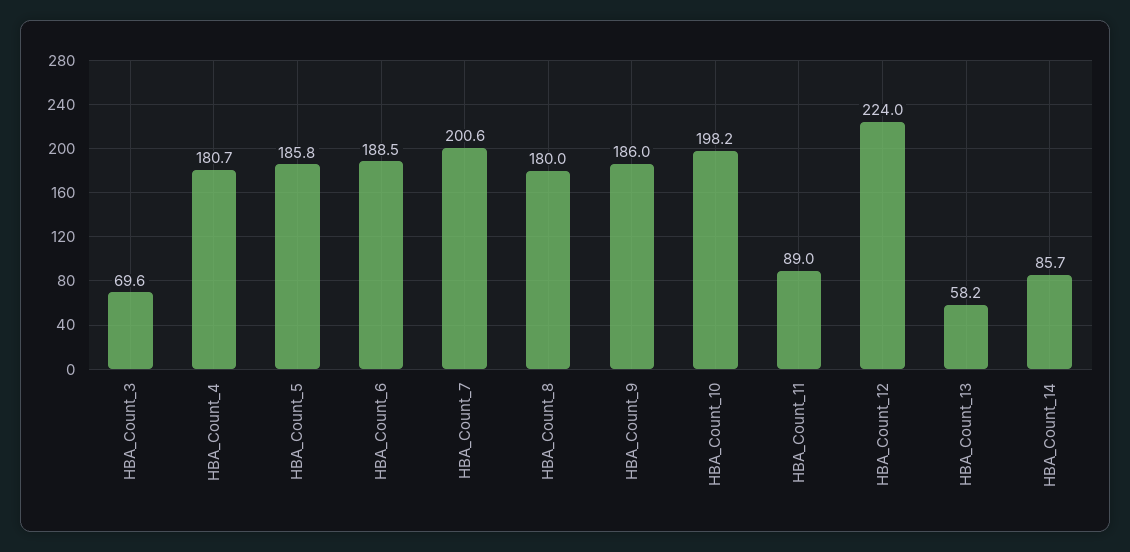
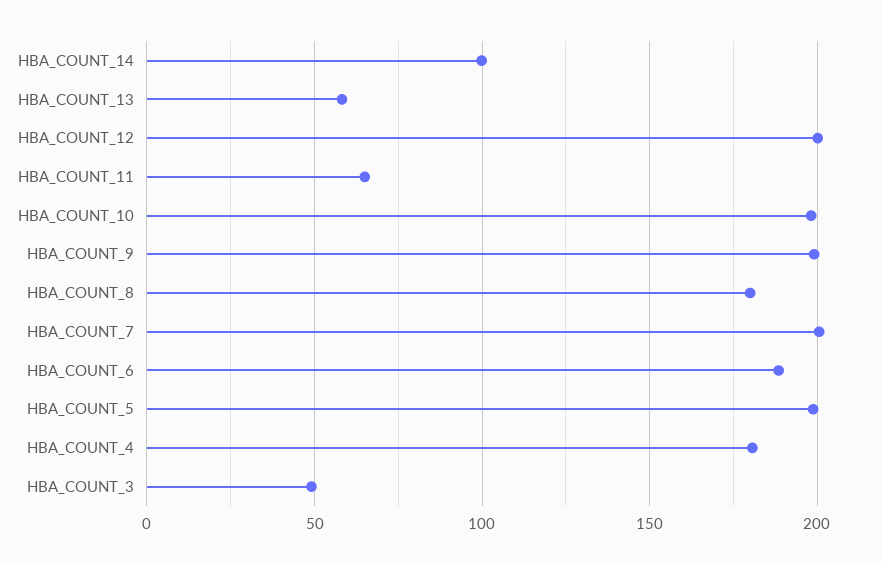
HBA_Count_3: 69.6 -> 50
HBA_Count_5: 185.8 -> 200
HBA_Count_9: 186 -> 200
HBA_Count_11: 89 -> 65
HBA_Count_12: 224 -> 200
HBA_Count_14: 85.7 -> 100

